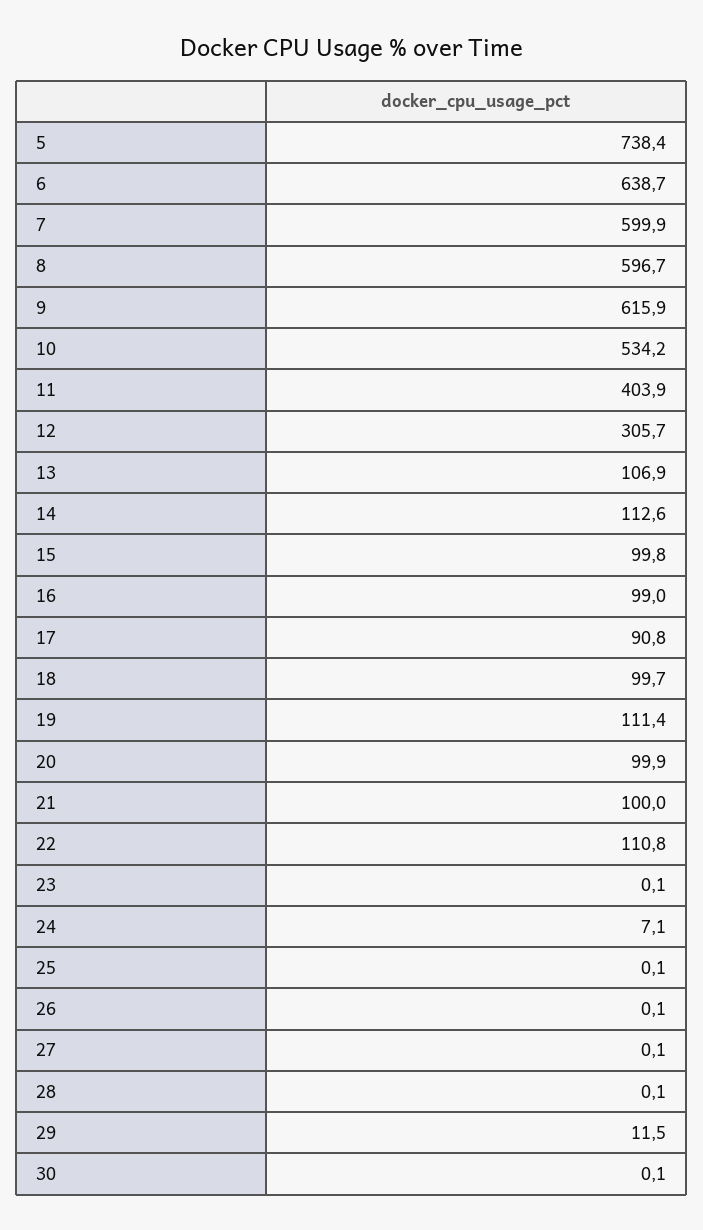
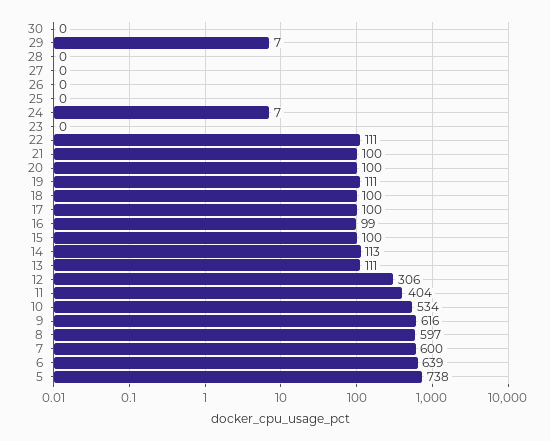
13: 106.9 -> 111
17: 90.8 -> 100
29: 11.5 -> 7

